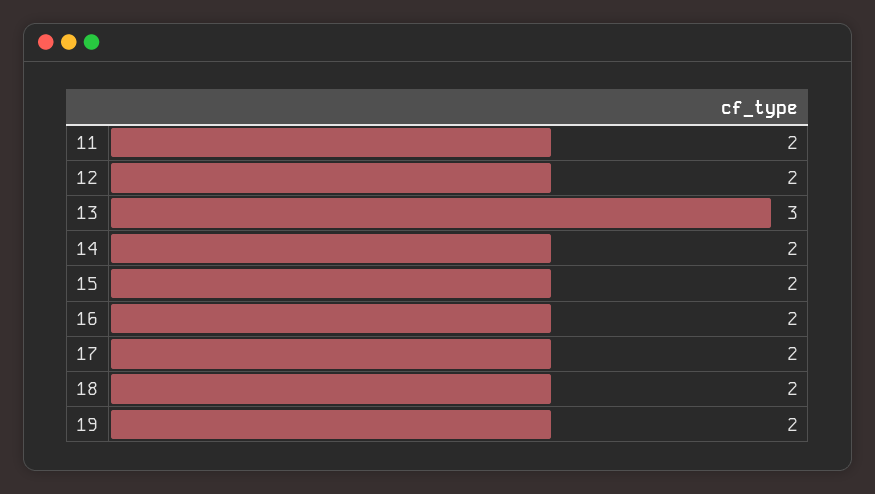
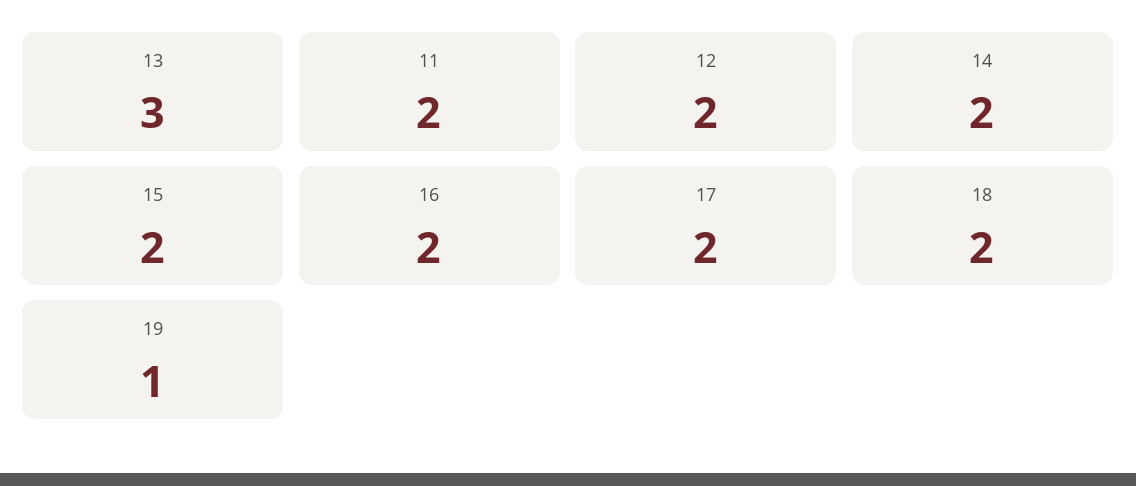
19: 2 -> 1

